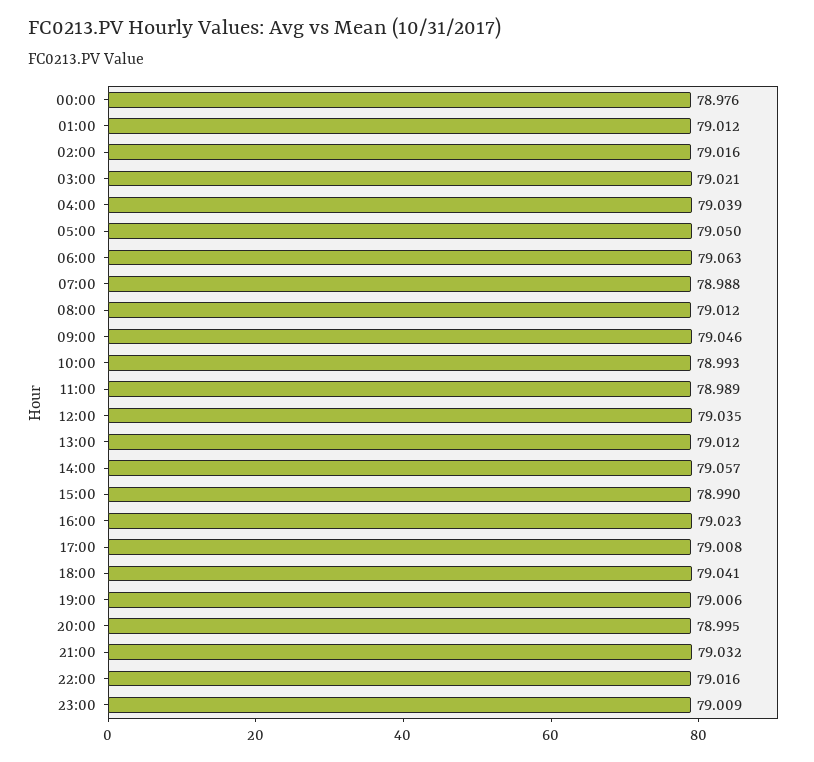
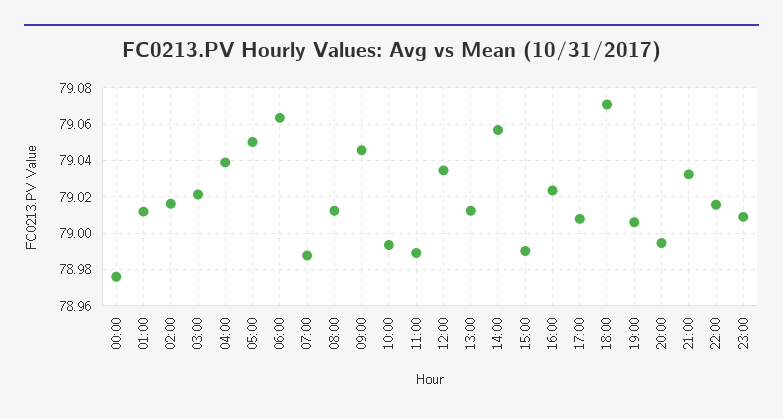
18:00: 79.041 -> 79.07

